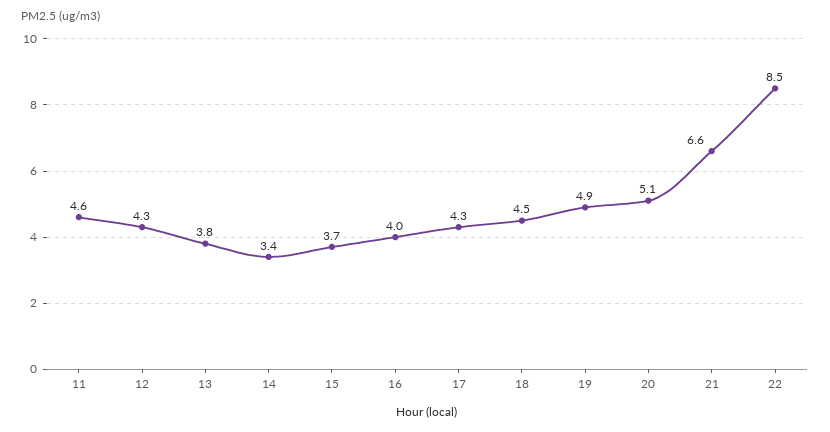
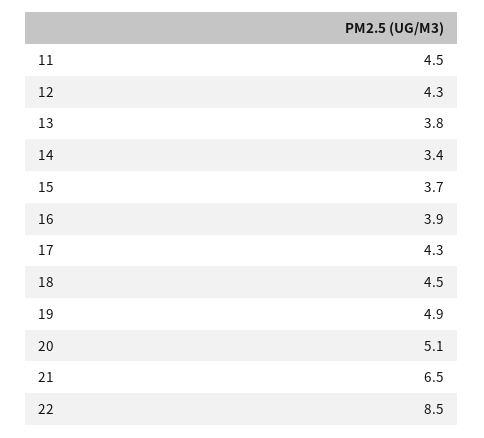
11: 4.6 -> 4.5
16: 4 -> 3.9
21: 6.6 -> 6.5

